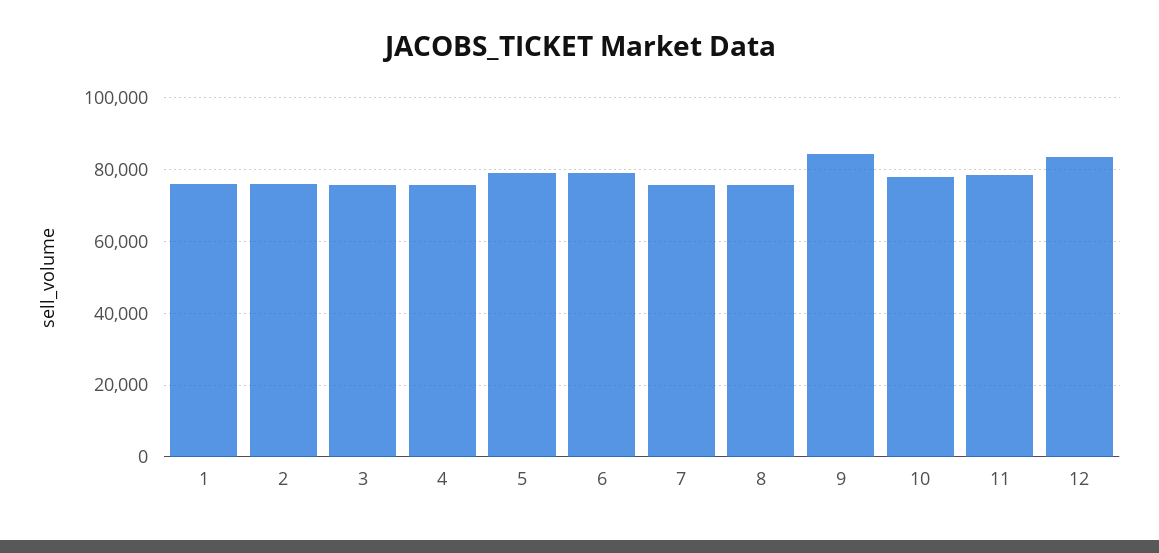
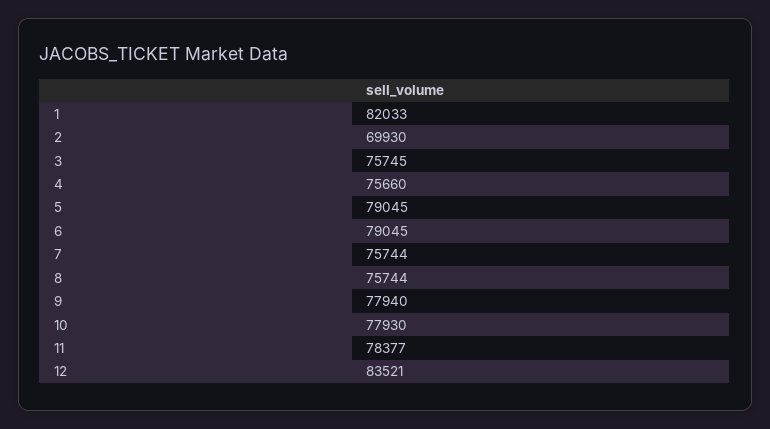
1: 76000 -> 82033
2: 76000 -> 69930
9: 84000 -> 77940

